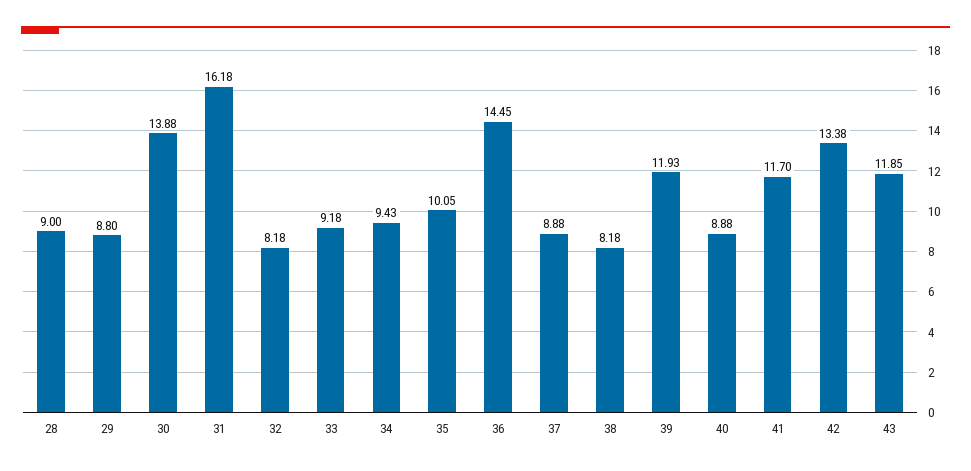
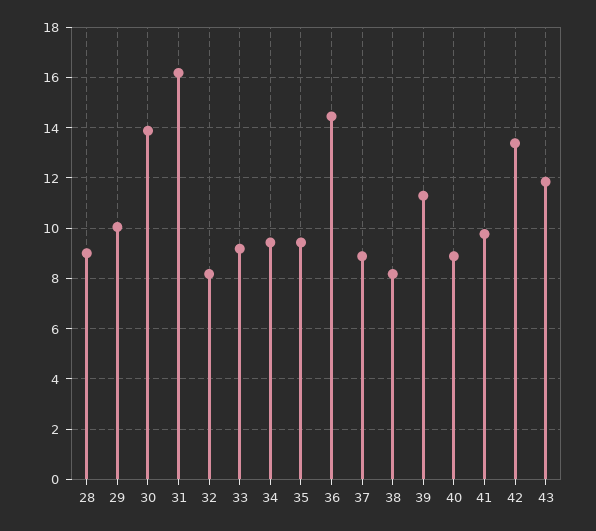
29: 8.8 -> 10
35: 10.05 -> 9.5
39: 11.93 -> 11.25
41: 11.7 -> 9.75

